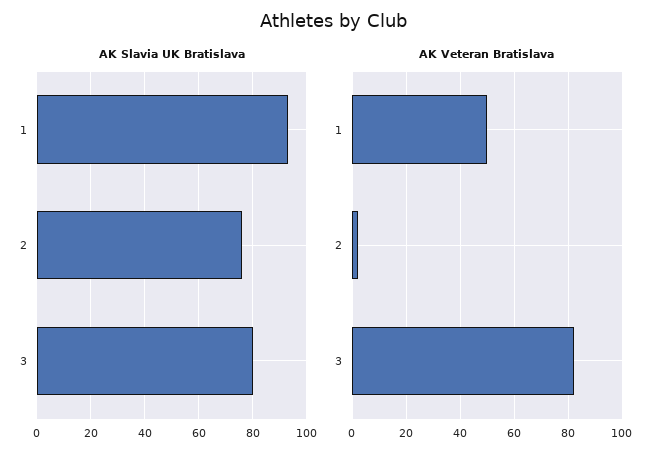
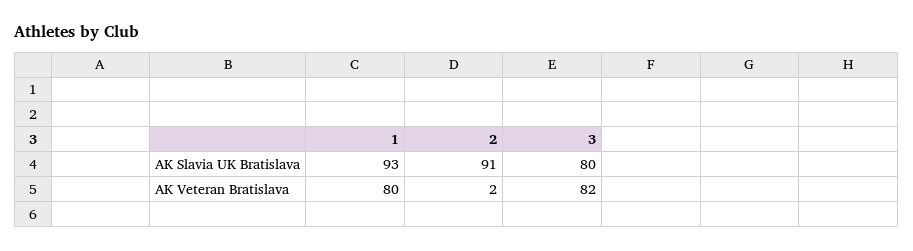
AK Slavia UK Bratislava, 2: 75 -> 91
AK Veteran Bratislava, 1: 50 -> 80

